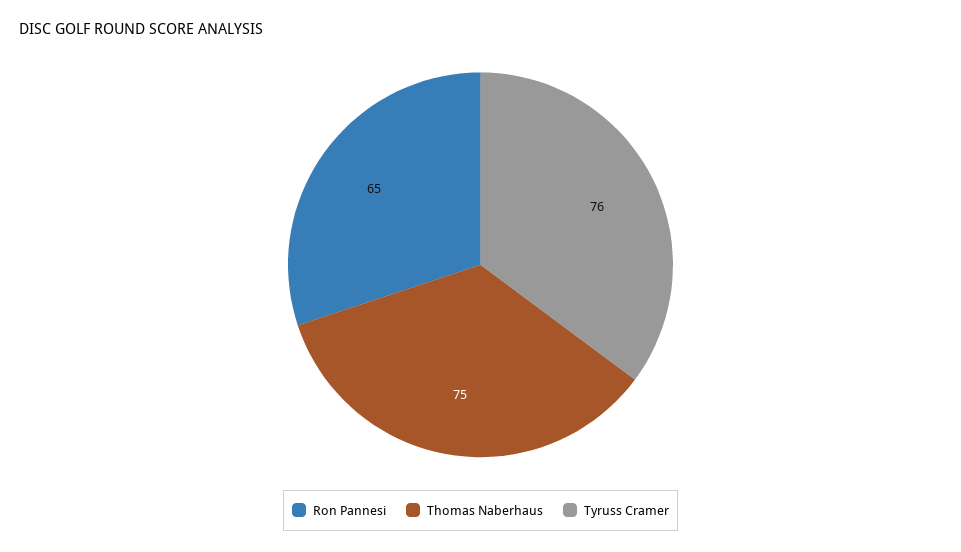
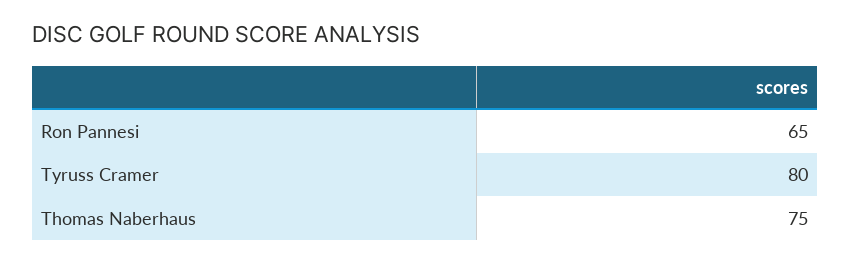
Tyruss Cramer: 76 -> 80

